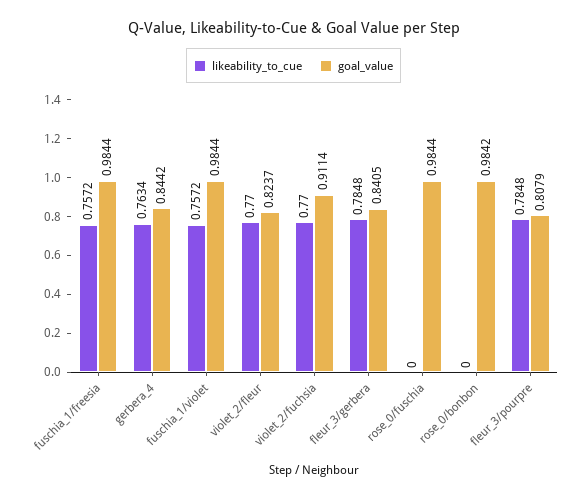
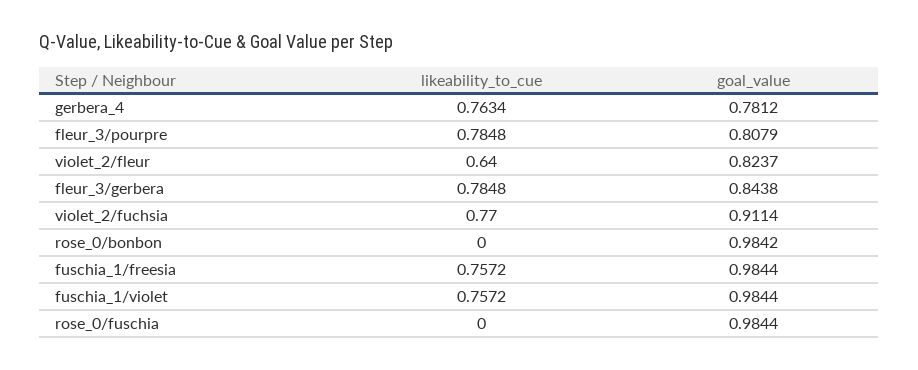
goal_value, gerbera_4: 0.8442 -> 0.7812
likeability_to_cue, violet_2/fleur: 0.77 -> 0.64
goal_value, fleur_3/gerbera: 0.8405 -> 0.8438

